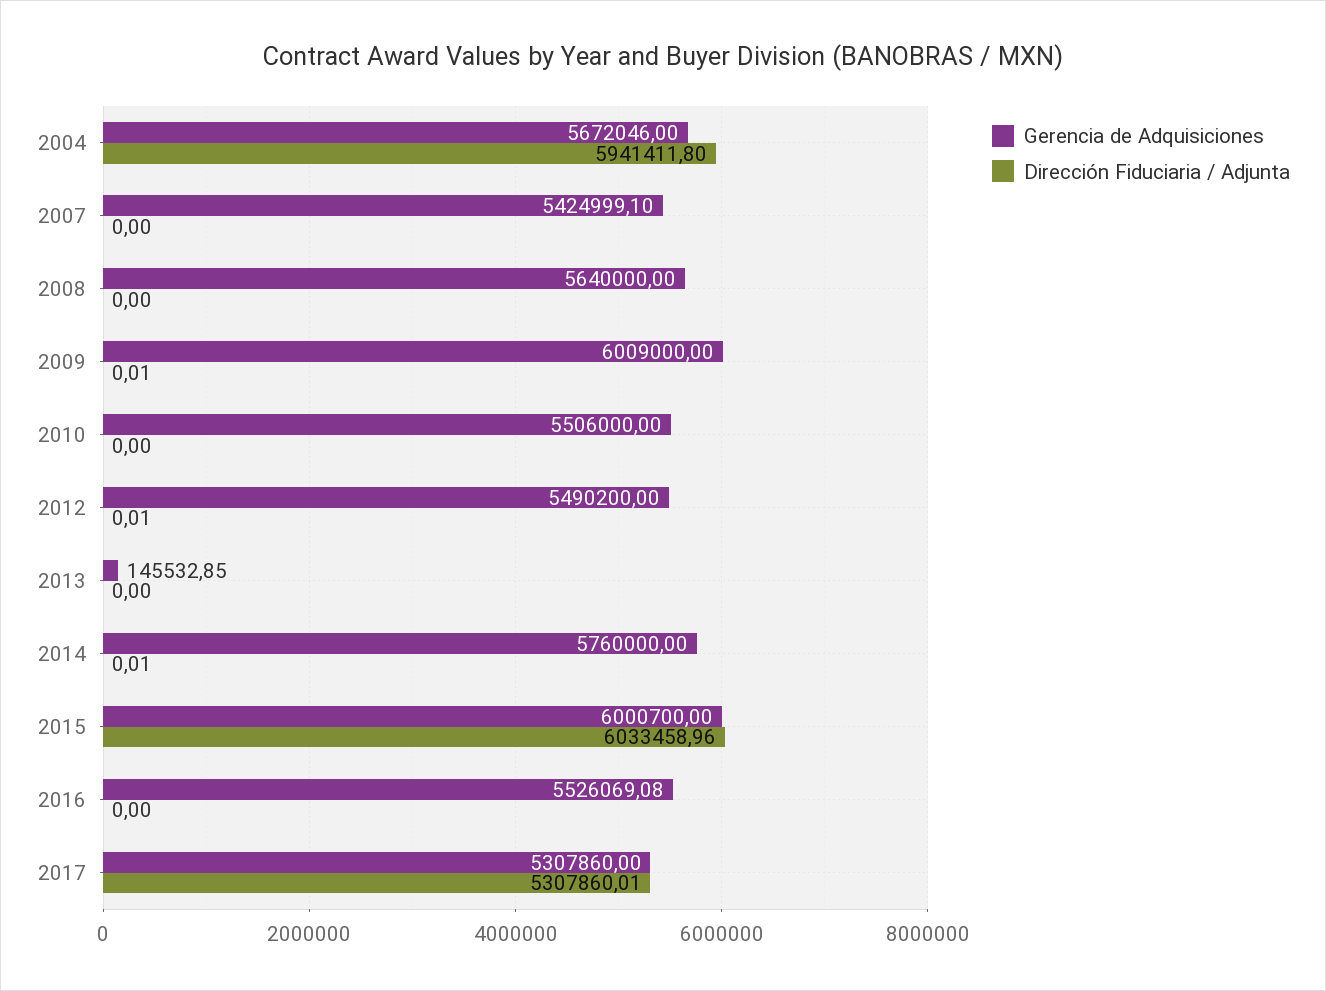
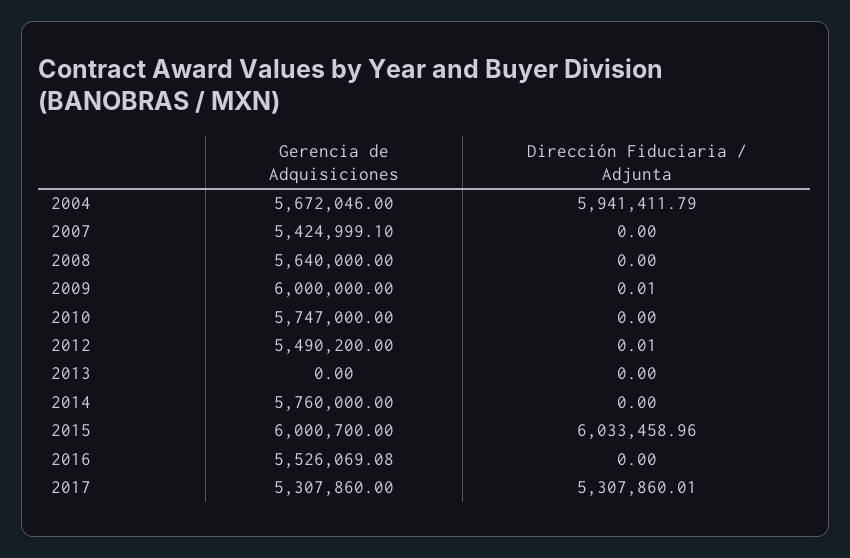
Dirección Fiduciaria / Adjunta, 2004: 5941411.8 -> 5941411.79
Gerencia de Adquisiciones, 2009: 6009000 -> 6000000
Gerencia de Adquisiciones, 2010: 5506000 -> 5747000
Gerencia de Adquisiciones, 2013: 145532.85 -> 0
Dirección Fiduciaria / Adjunta, 2014: 0.01 -> 0

